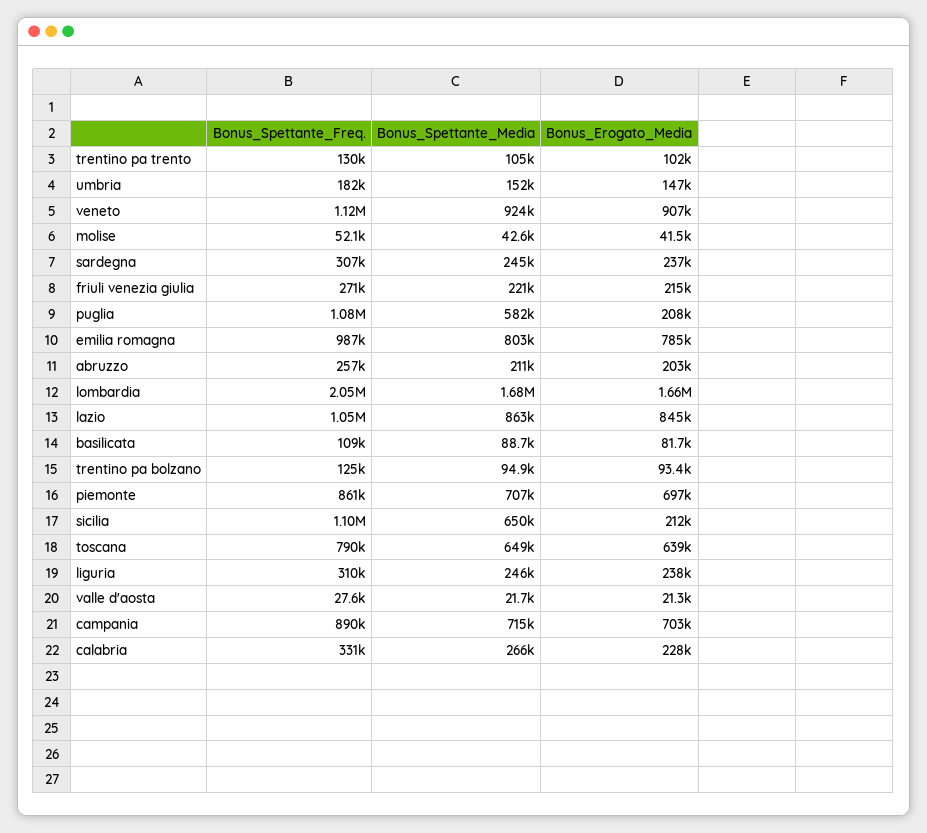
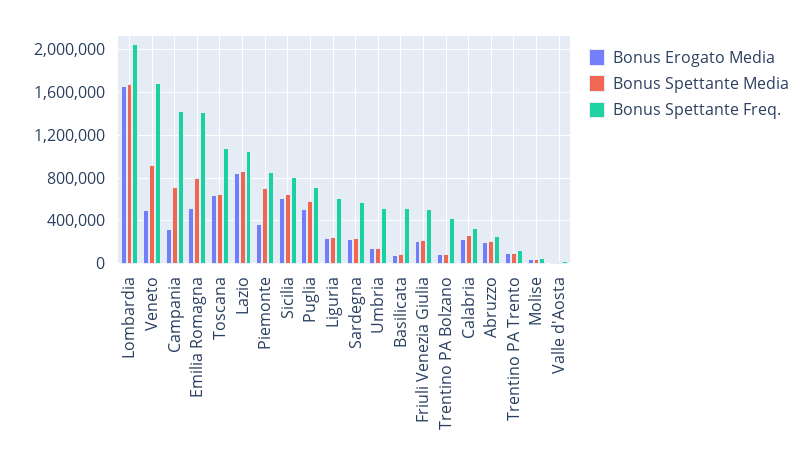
Bonus_Spettante_Freq., umbria: 182000 -> 500000
Bonus_Spettante_Freq., veneto: 1120000 -> 1700000
Bonus_Erogato_Media, veneto: 907000 -> 500000
Bonus_Spettante_Freq., sardegna: 307000 -> 600000
Bonus_Spettante_Freq., friuli venezia giulia: 271000 -> 500000
Bonus_Spettante_Freq., puglia: 1080000 -> 700000
Bonus_Erogato_Media, puglia: 208000 -> 500000
Bonus_Spettante_Freq., emilia romagna: 987000 -> 1400000
Bonus_Erogato_Media, emilia romagna: 785000 -> 500000
Bonus_Spettante_Freq., basilicata: 109000 -> 500000
Bonus_Spettante_Freq., trentino pa bolzano: 125000 -> 400000
Bonus_Erogato_Media, piemonte: 697000 -> 400000
Bonus_Spettante_Freq., sicilia: 1100000 -> 800000
Bonus_Erogato_Media, sicilia: 212000 -> 600000
Bonus_Spettante_Freq., toscana: 790000 -> 1100000
Bonus_Spettante_Freq., liguria: 310000 -> 600000
Bonus_Spettante_Freq., campania: 890000 -> 1400000
Bonus_Erogato_Media, campania: 703000 -> 300000

